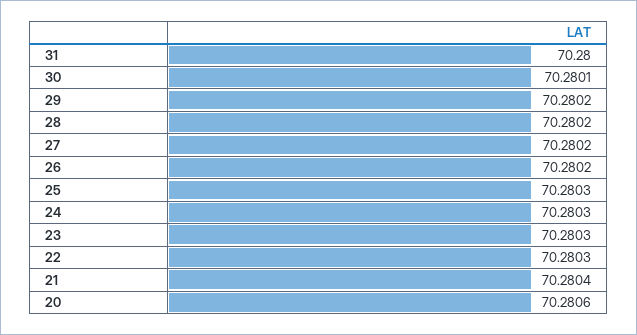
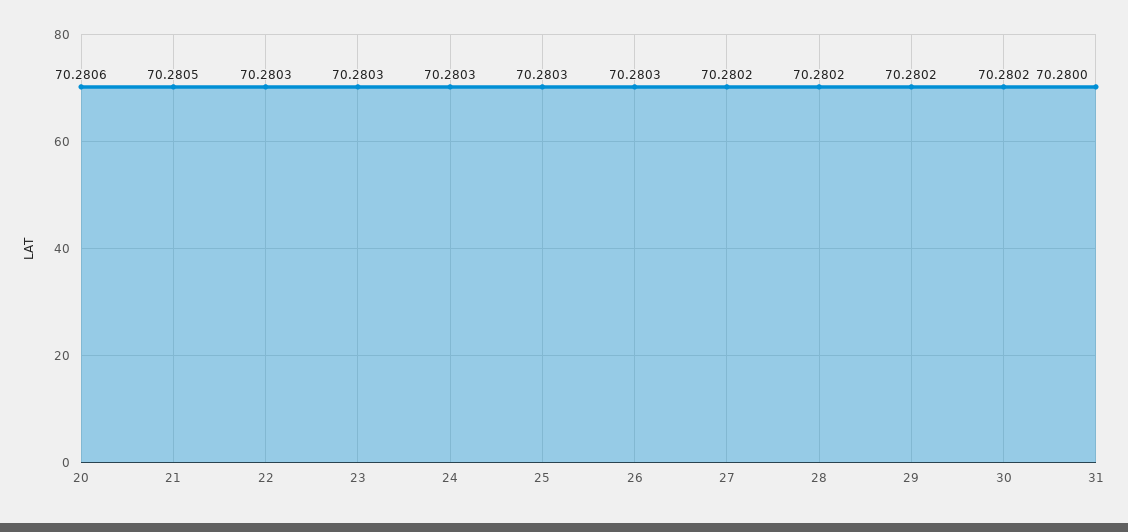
30: 70.2801 -> 70.2802
26: 70.2802 -> 70.2803
21: 70.2804 -> 70.2805

